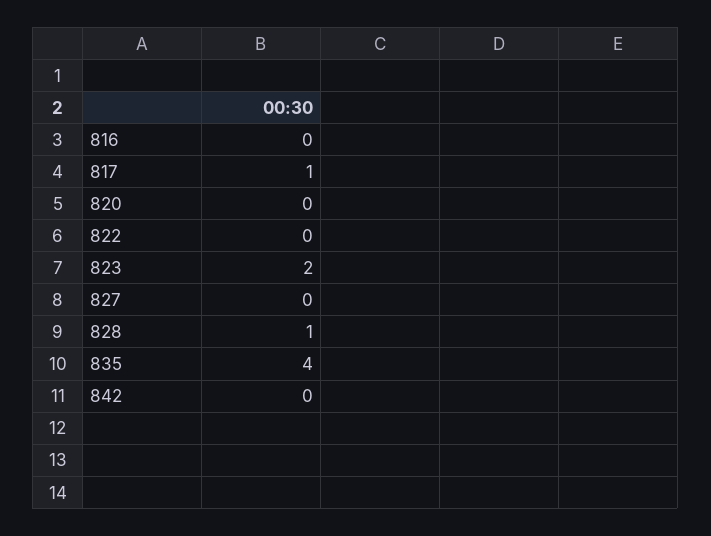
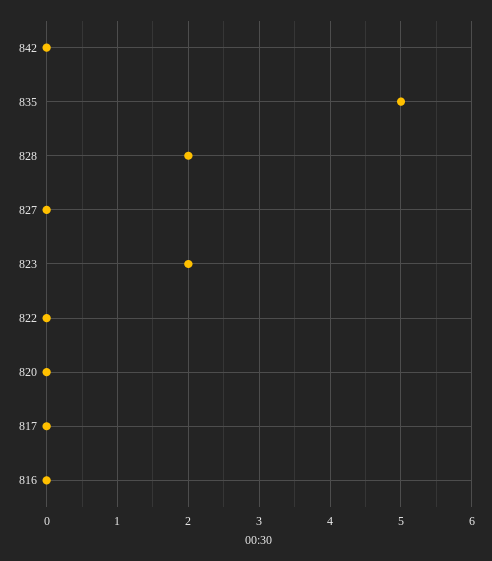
817: 1 -> 0
828: 1 -> 2
835: 4 -> 5

